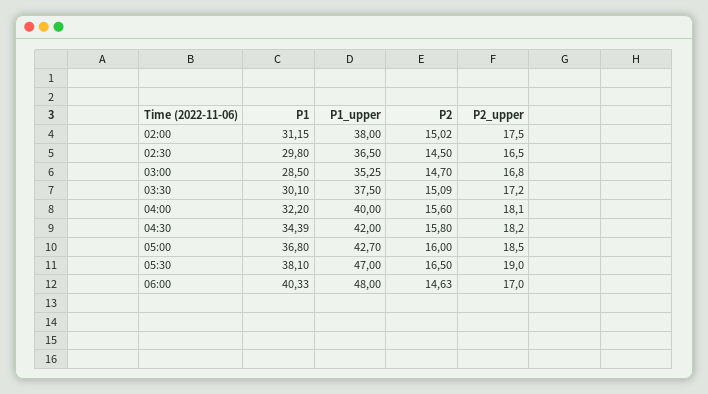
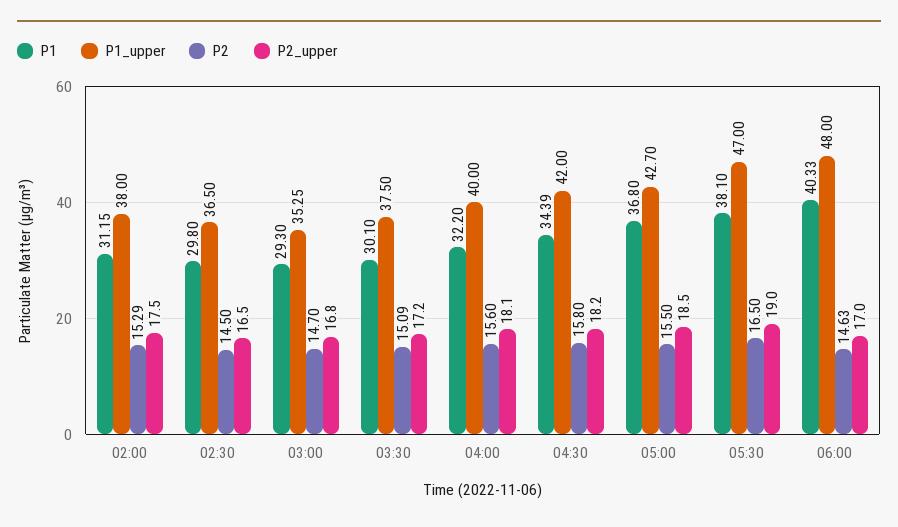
P2, 02:00: 15.02 -> 15.29
P1, 03:00: 28.5 -> 29.3
P2, 05:00: 16 -> 15.5

